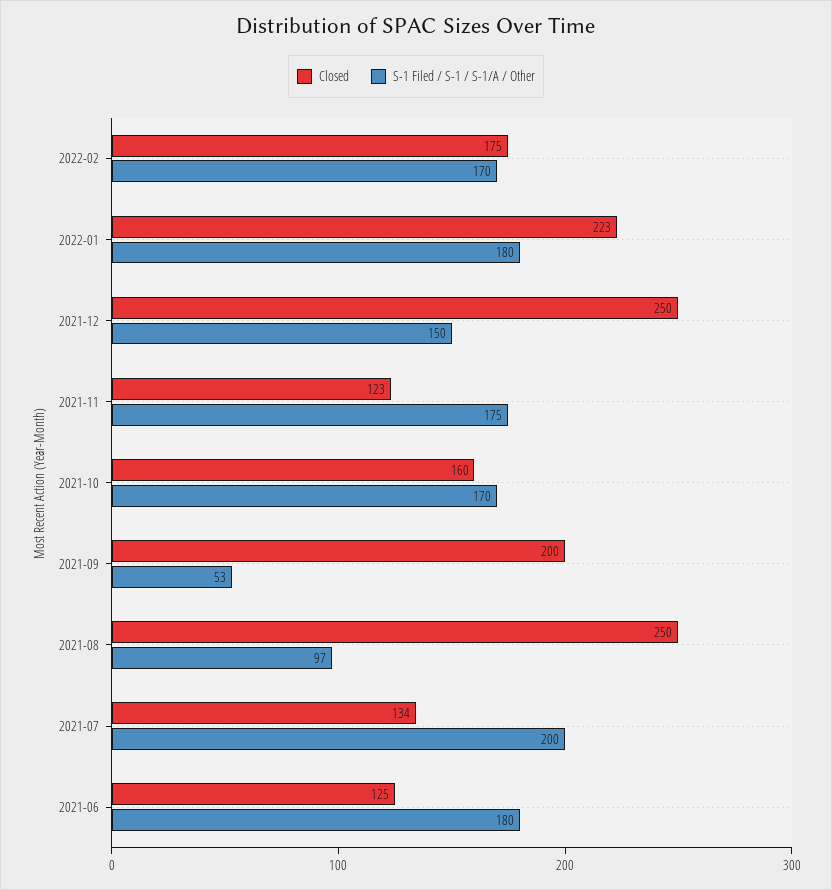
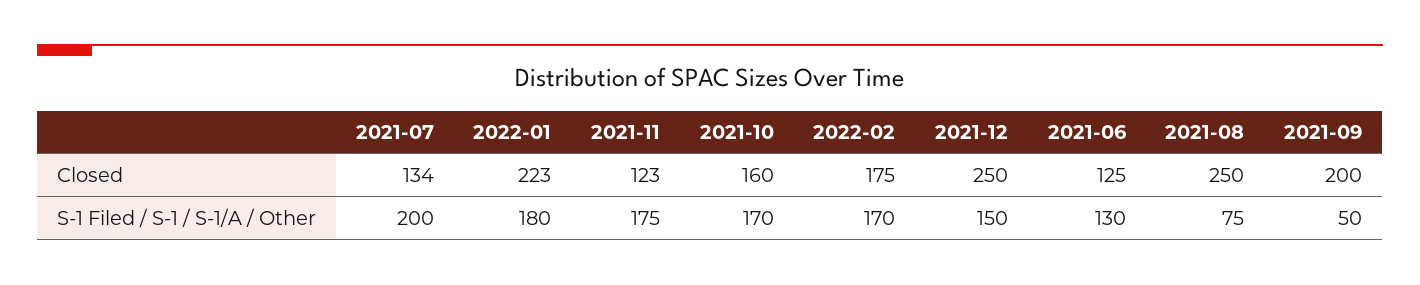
S-1 Filed / S-1 / S-1/A / Other, 2021-09: 53 -> 50
S-1 Filed / S-1 / S-1/A / Other, 2021-08: 97 -> 75
S-1 Filed / S-1 / S-1/A / Other, 2021-06: 180 -> 130

